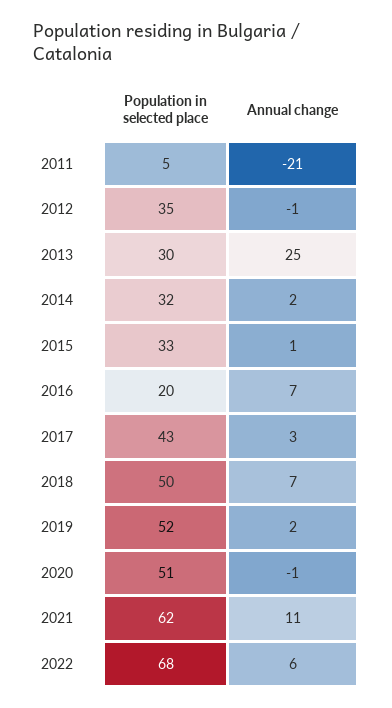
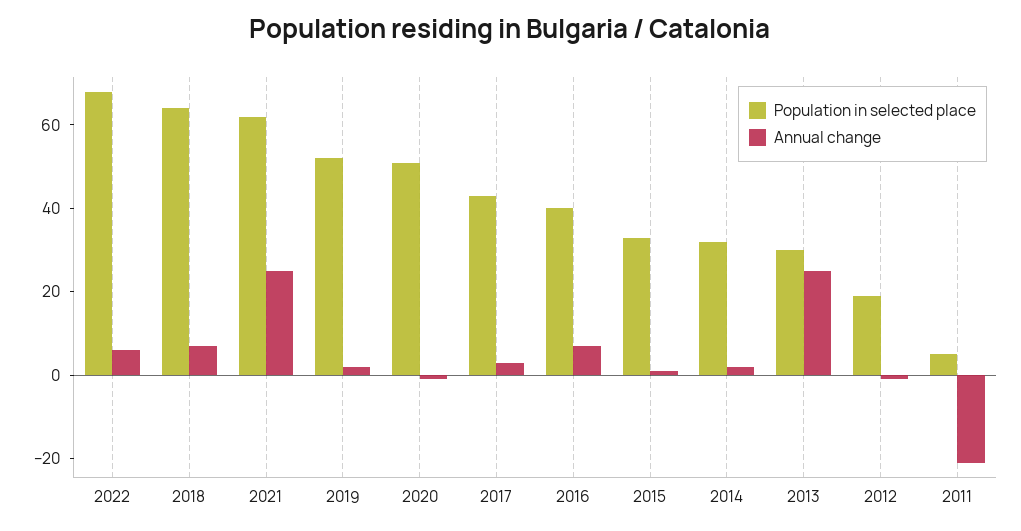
Population in selected place, 2012: 35 -> 20
Population in selected place, 2016: 20 -> 40
Population in selected place, 2018: 50 -> 65
Annual change, 2021: 11 -> 25

